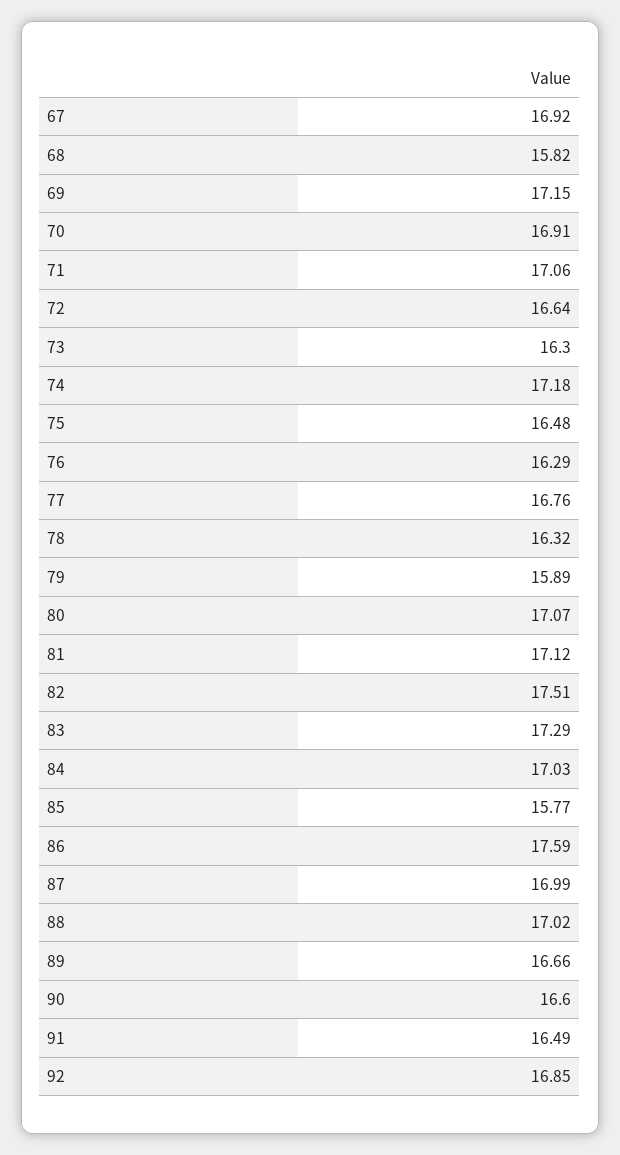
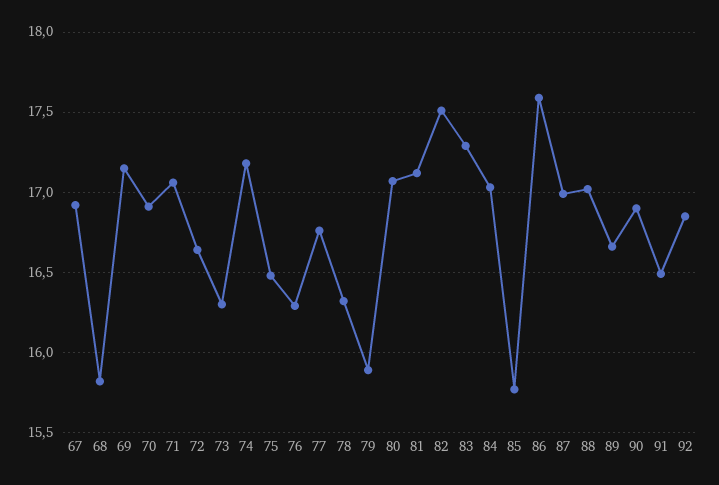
90: 16.6 -> 16.9

